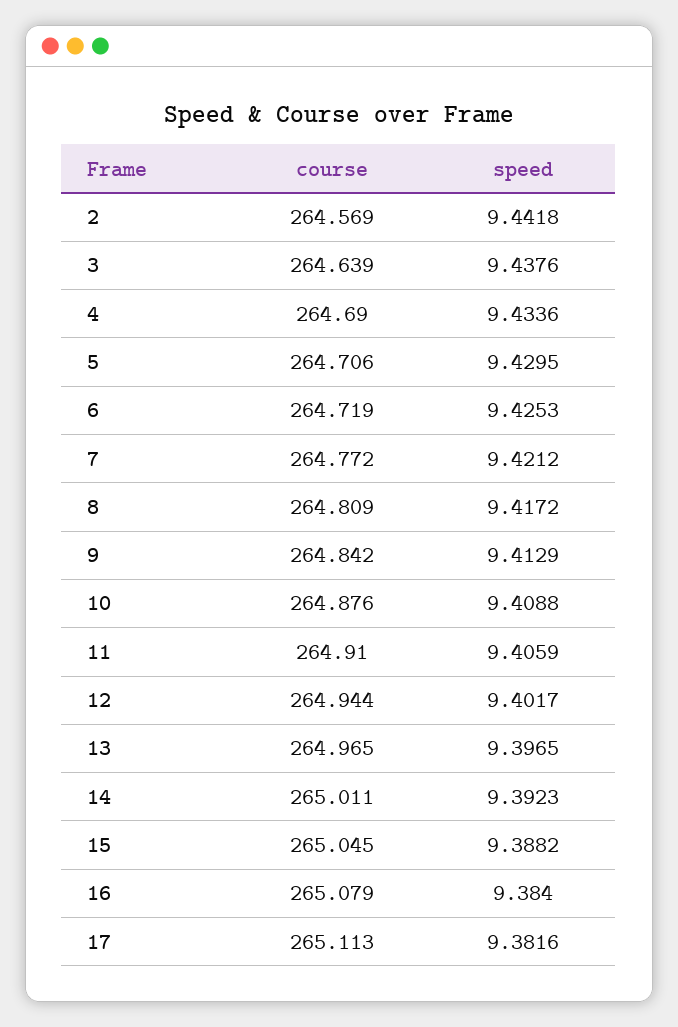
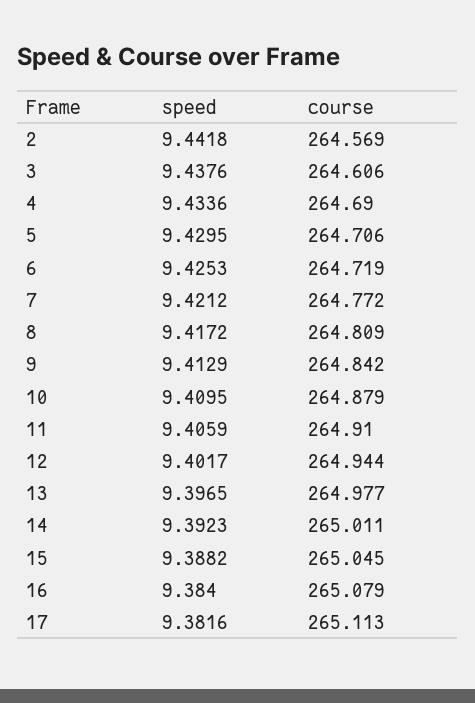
course, 3: 264.639 -> 264.606
course, 10: 264.876 -> 264.879
speed, 10: 9.4088 -> 9.4095
course, 13: 264.965 -> 264.977

